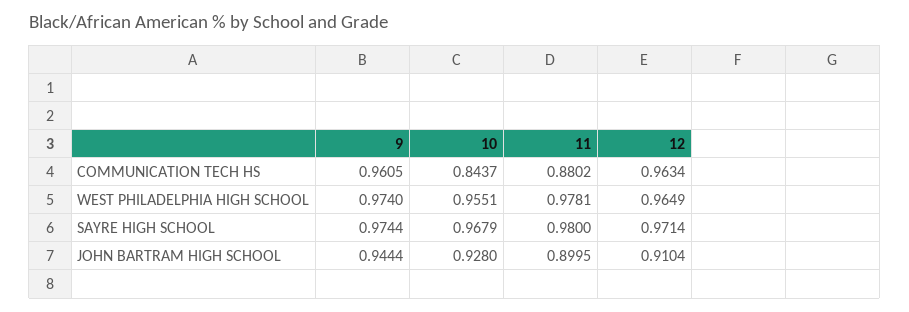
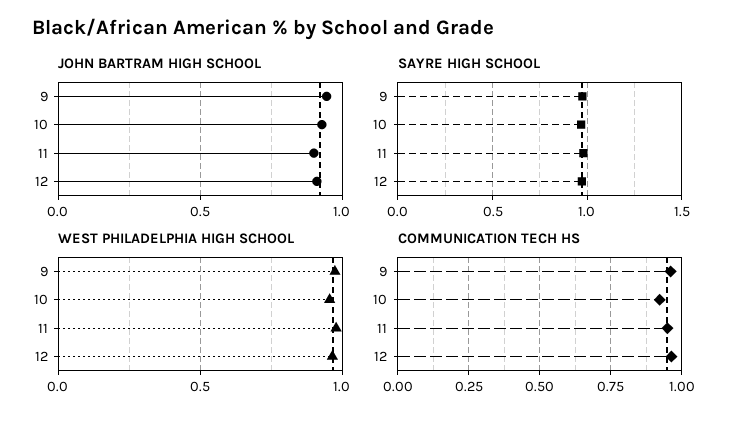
COMMUNICATION TECH HS, 10: 0.8437 -> 0.925
COMMUNICATION TECH HS, 11: 0.8802 -> 0.95

